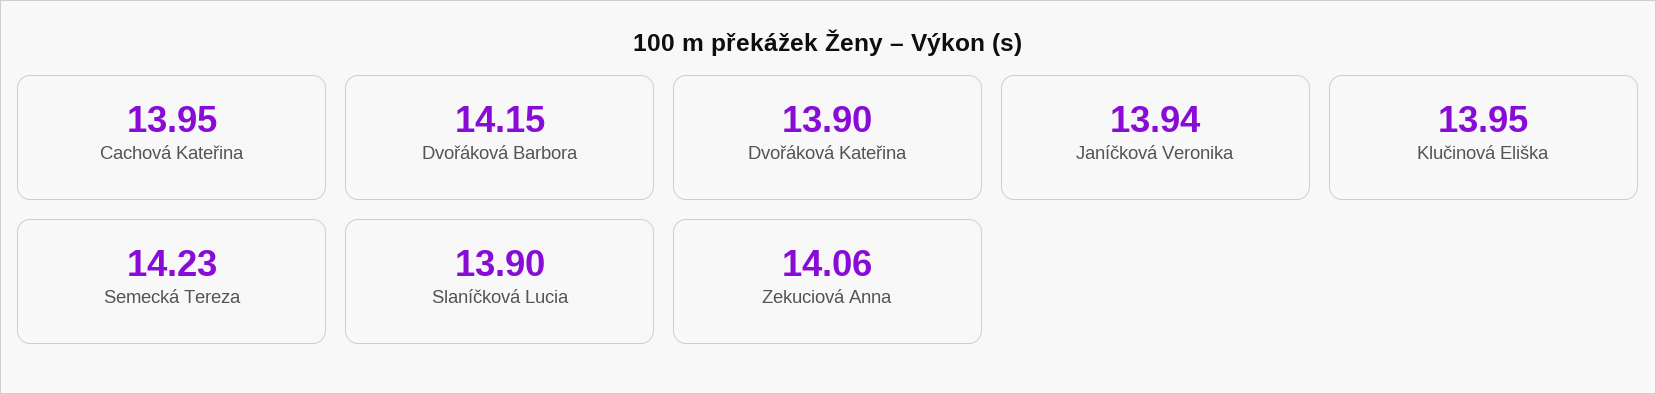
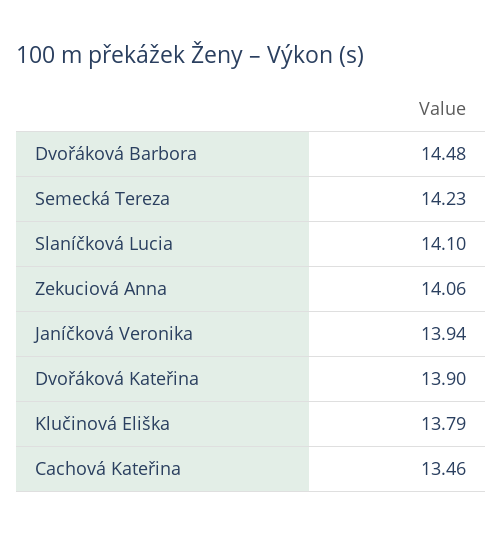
Cachová Kateřina: 13.95 -> 13.46
Dvořáková Barbora: 14.15 -> 14.48
Klučinová Eliška: 13.95 -> 13.79
Slaníčková Lucia: 13.9 -> 14.1

